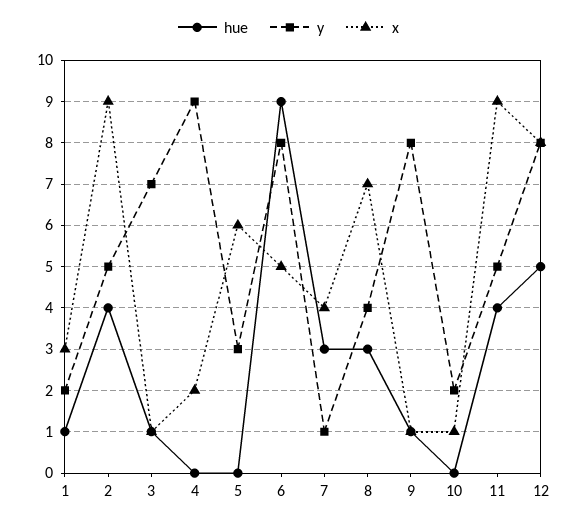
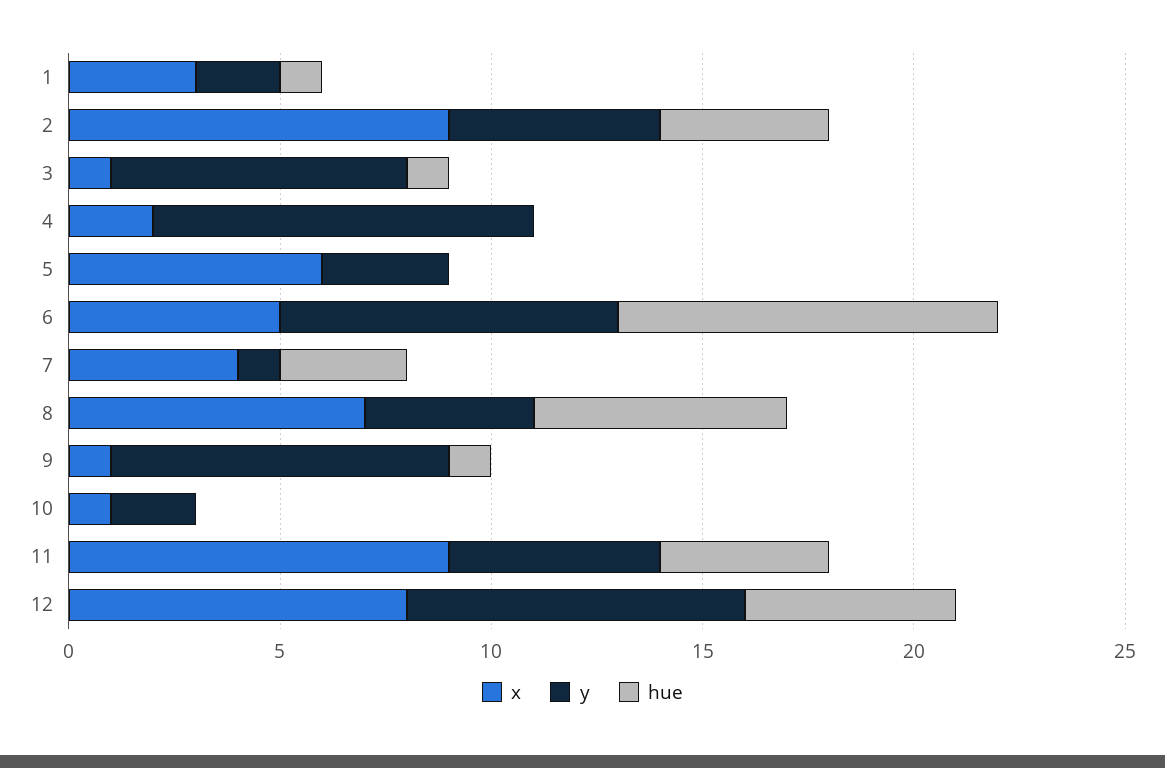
hue, 8: 3 -> 6

